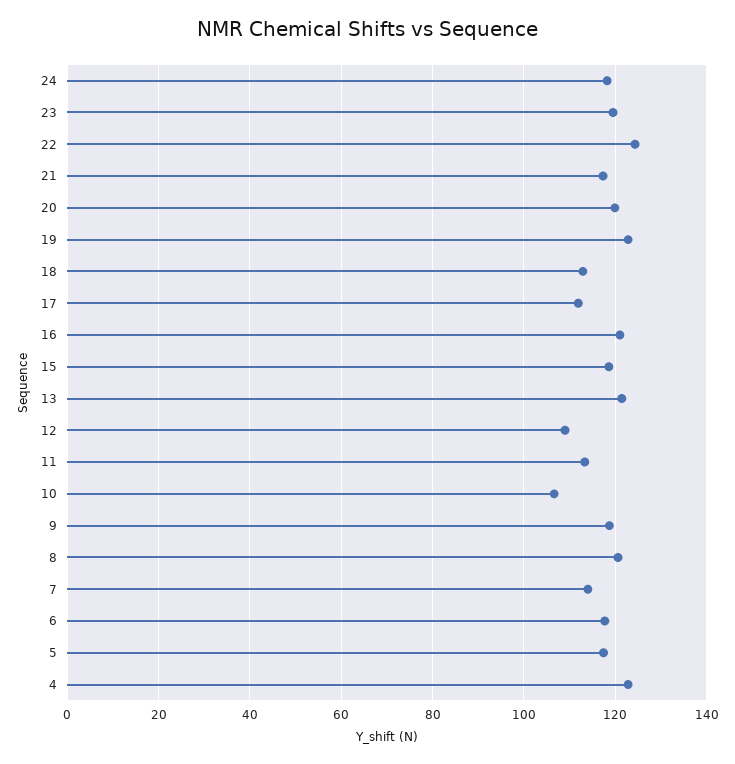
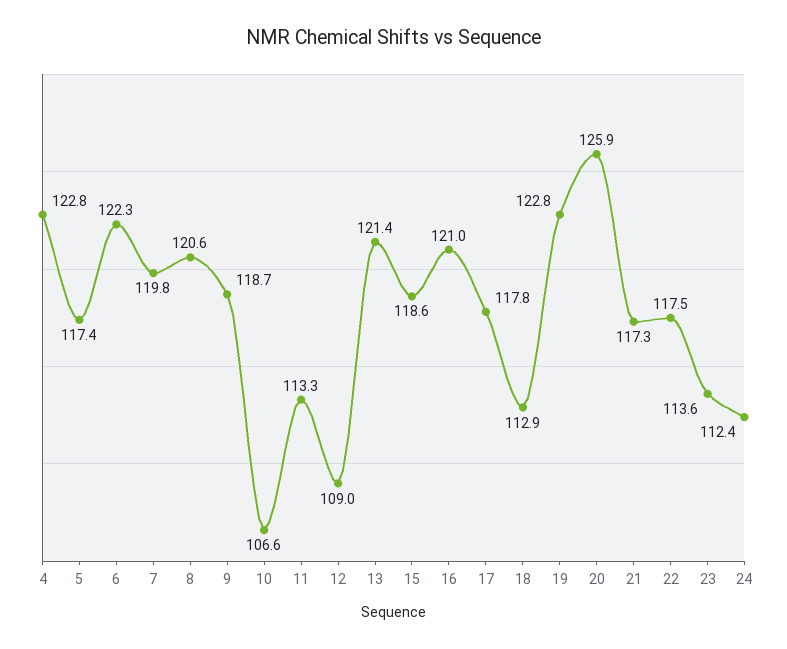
24: 118 -> 112.4
23: 120 -> 113.6
22: 124 -> 117.5
20: 120 -> 125.9
17: 112 -> 117.8
7: 114 -> 119.8
6: 118 -> 122.3

